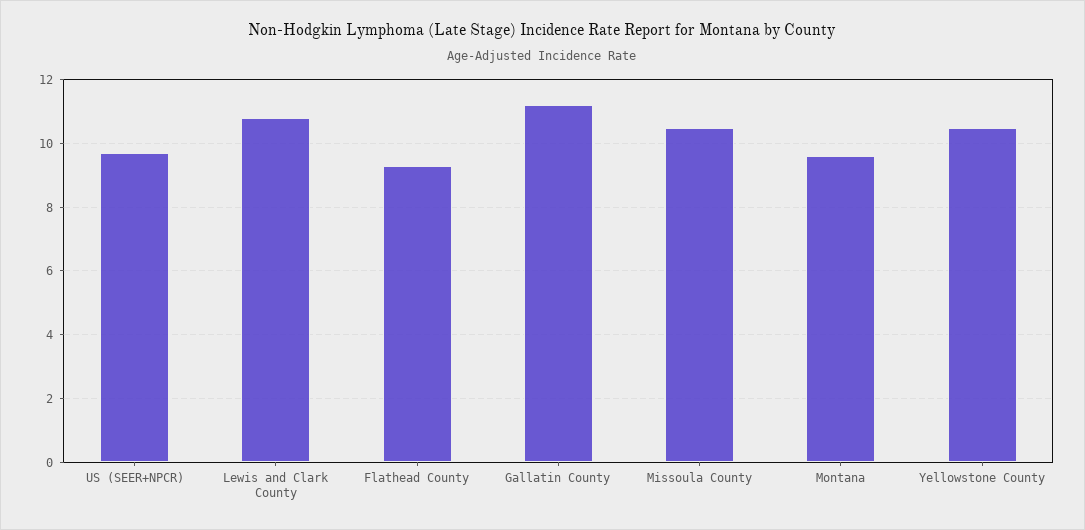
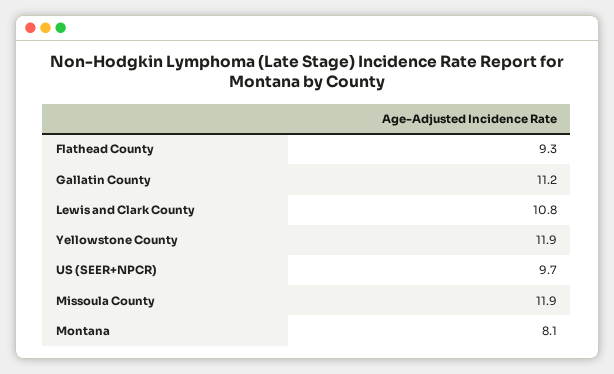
Missoula County: 10.5 -> 11.9
Montana: 9.5 -> 8.1
Yellowstone County: 10.5 -> 11.9

